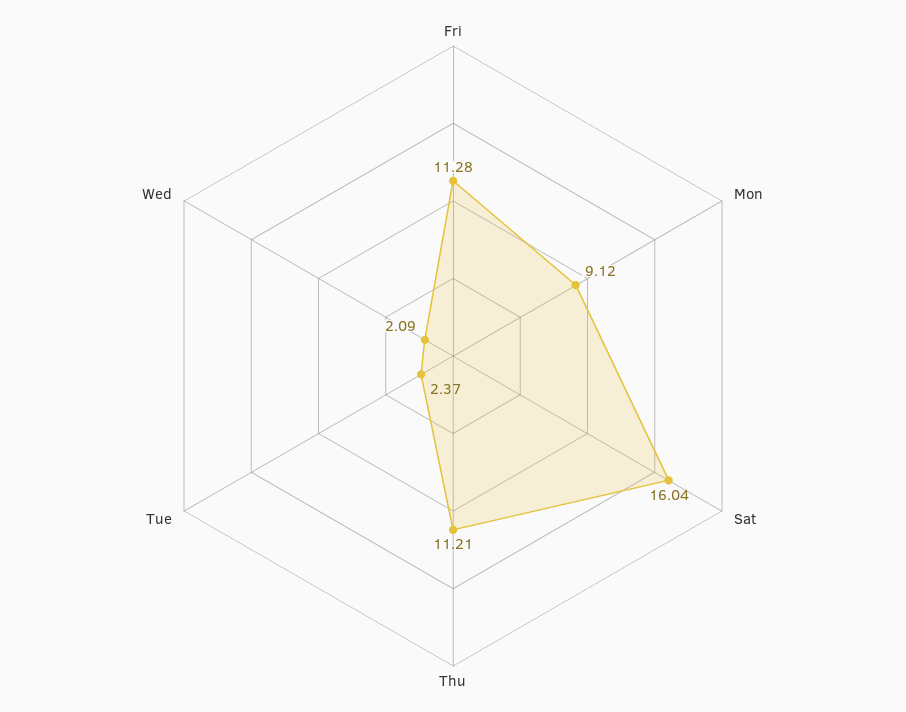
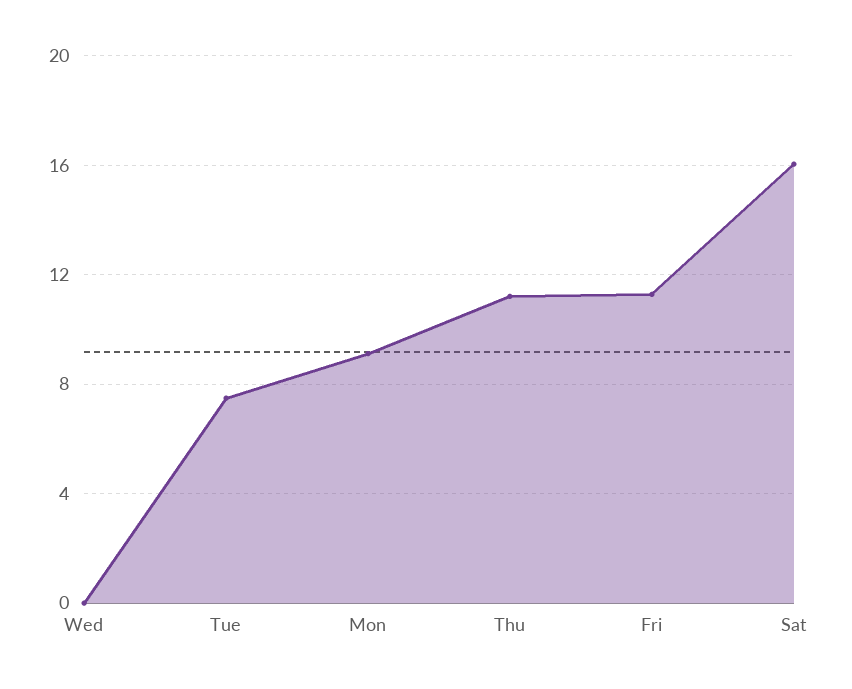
Tue: 2.37 -> 7.5
Wed: 2.09 -> 0

